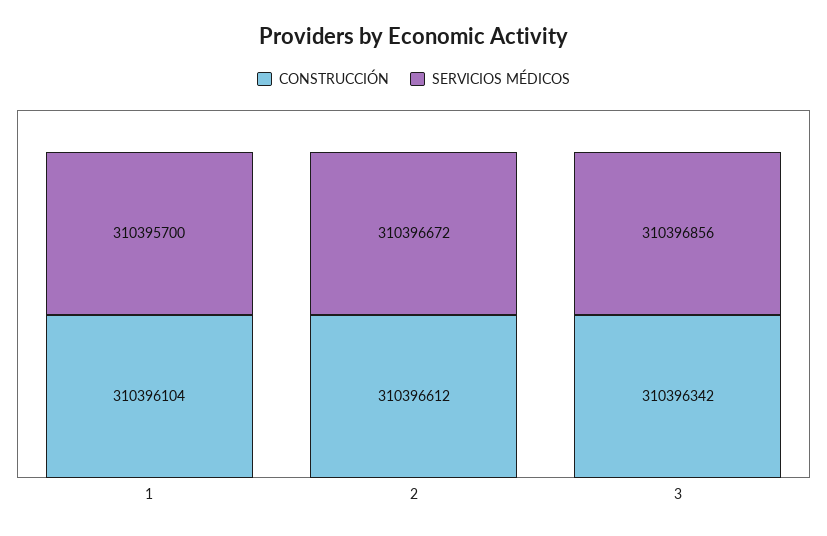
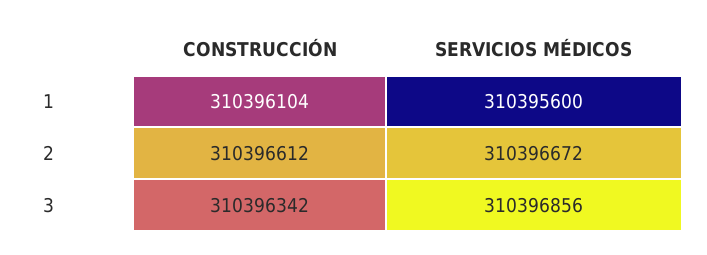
SERVICIOS MÉDICOS, 1: 310395700 -> 310395600

